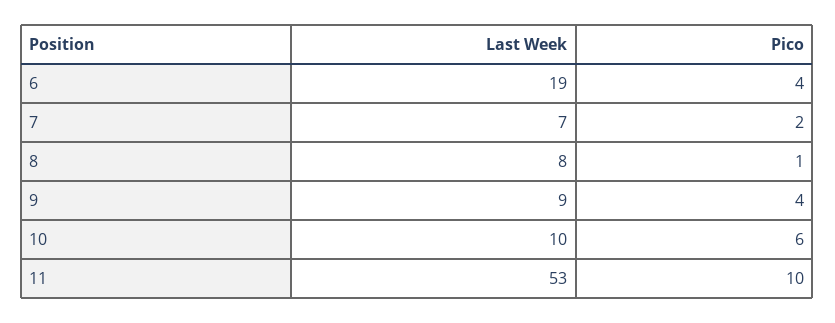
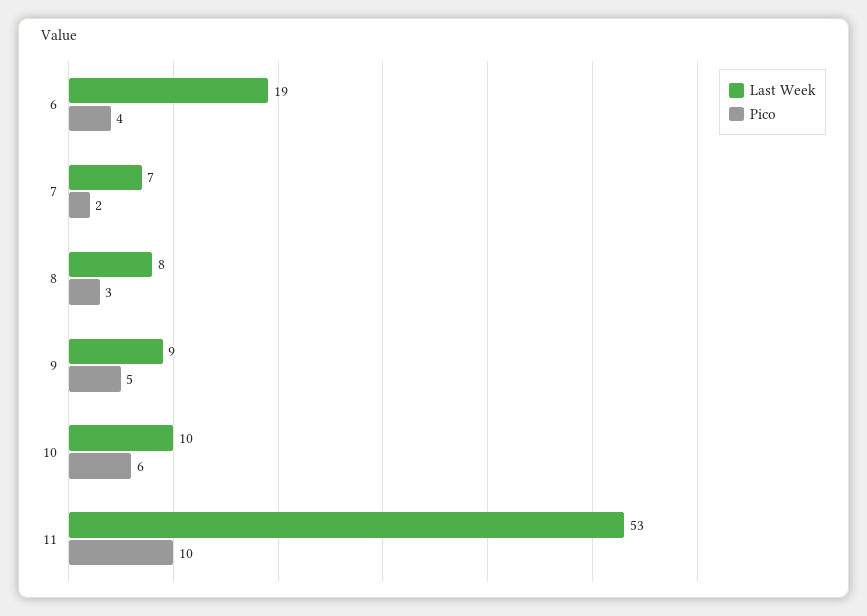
Pico, 8: 1 -> 3
Pico, 9: 4 -> 5

